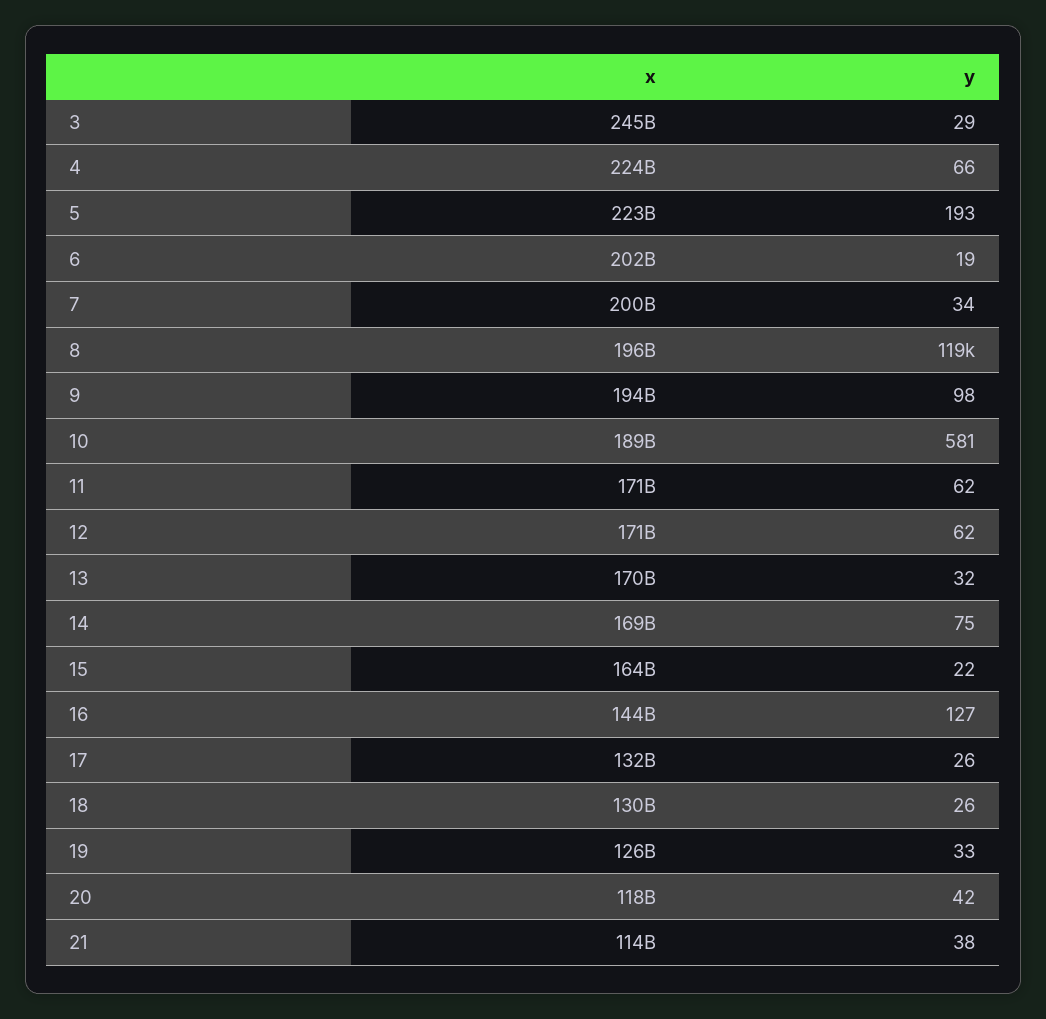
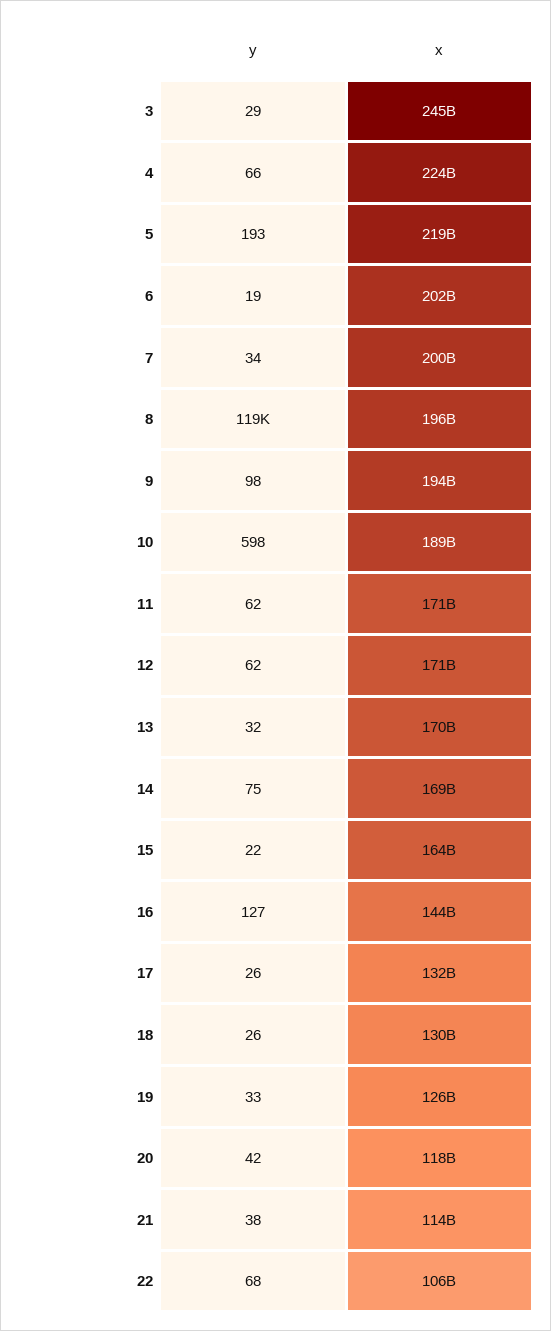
x, 5: 223000000000 -> 219000000000
y, 10: 581 -> 598
y, 22: none -> 68
x, 22: none -> 106000000000

